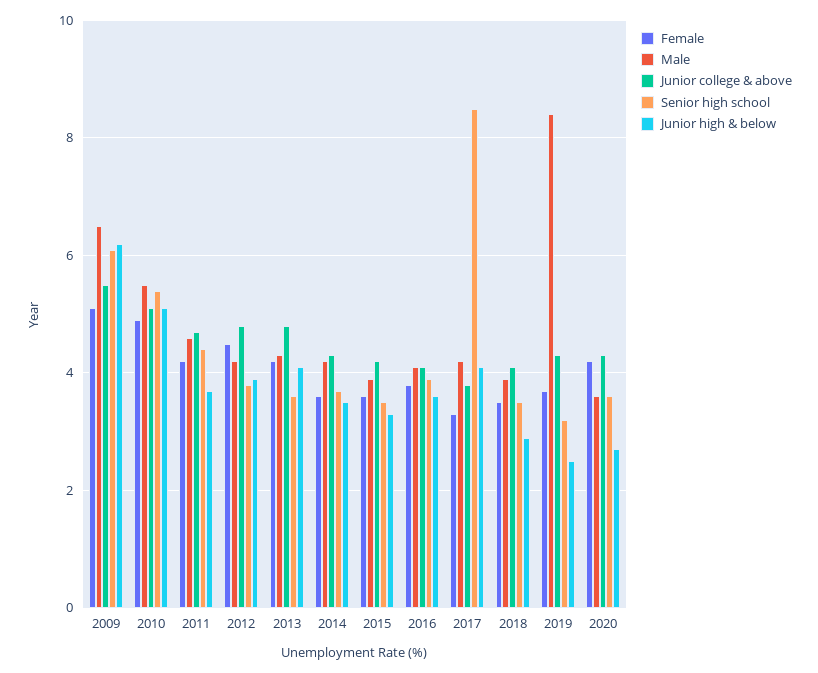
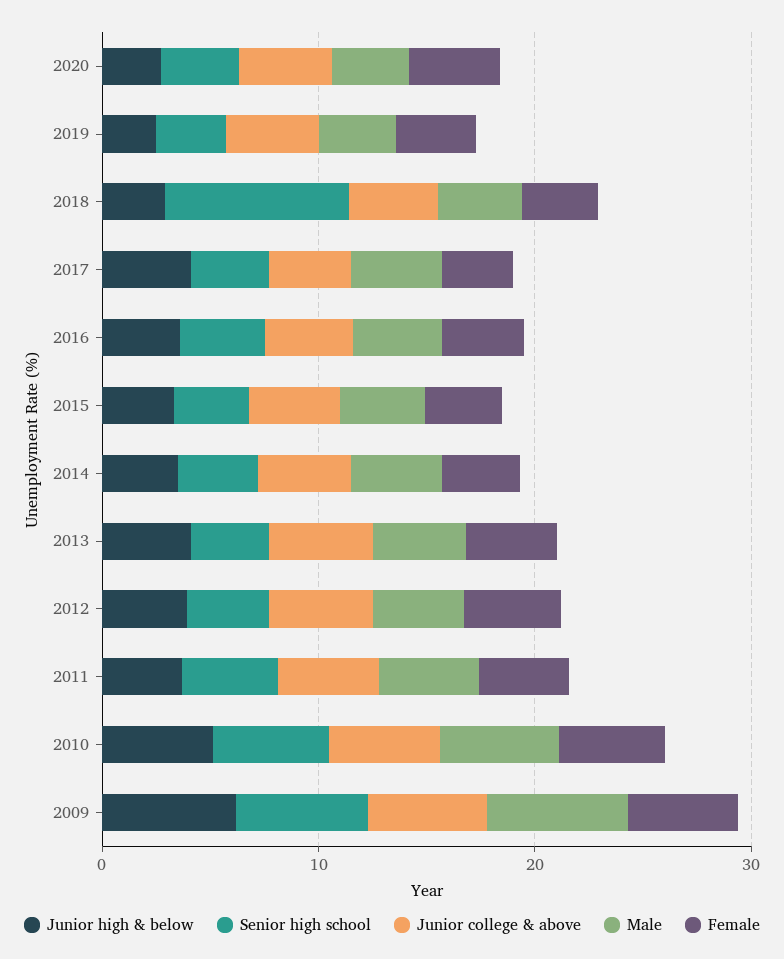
Senior high school, 2017: 8.5 -> 4
Senior high school, 2018: 3.5 -> 8
Male, 2019: 8.5 -> 4

